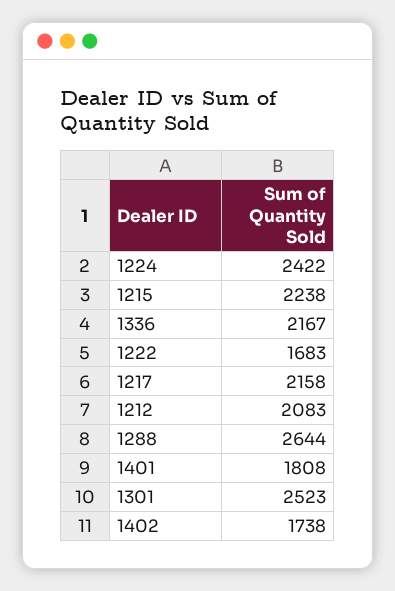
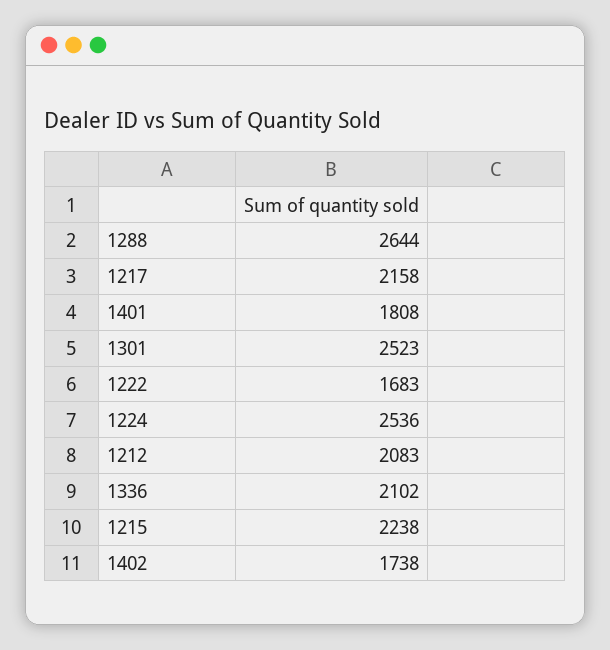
1224: 2422 -> 2536
1336: 2167 -> 2102

